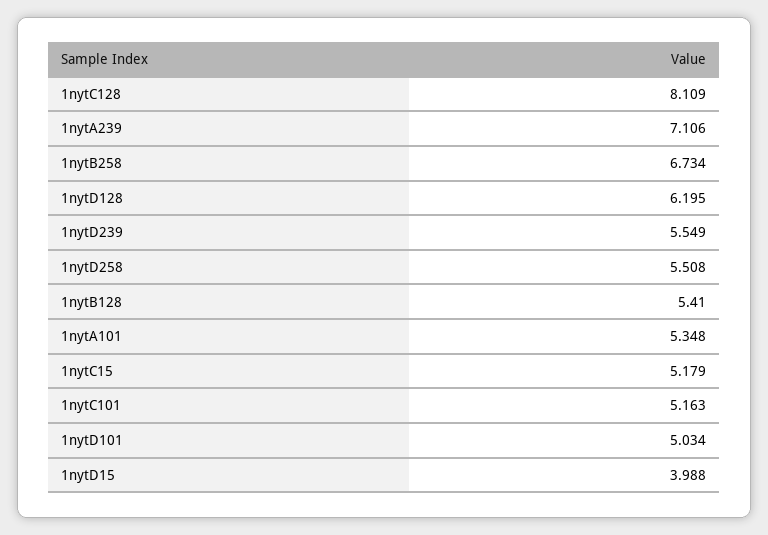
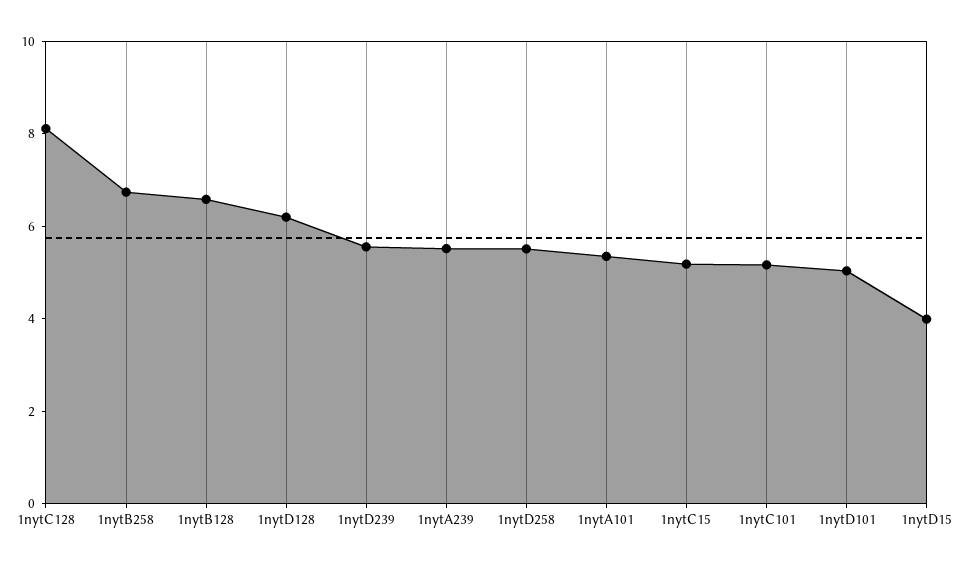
1nytA239: 7.106 -> 5.5
1nytB128: 5.41 -> 6.5

